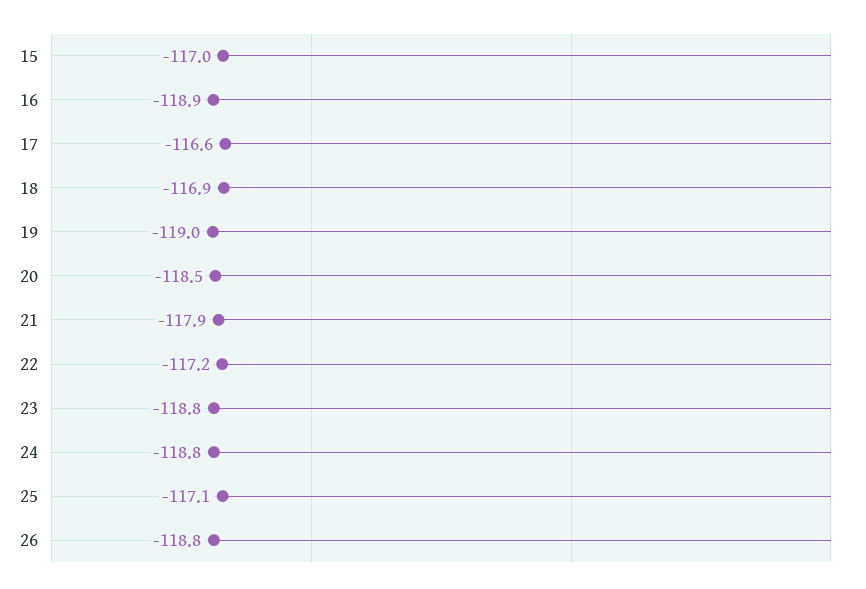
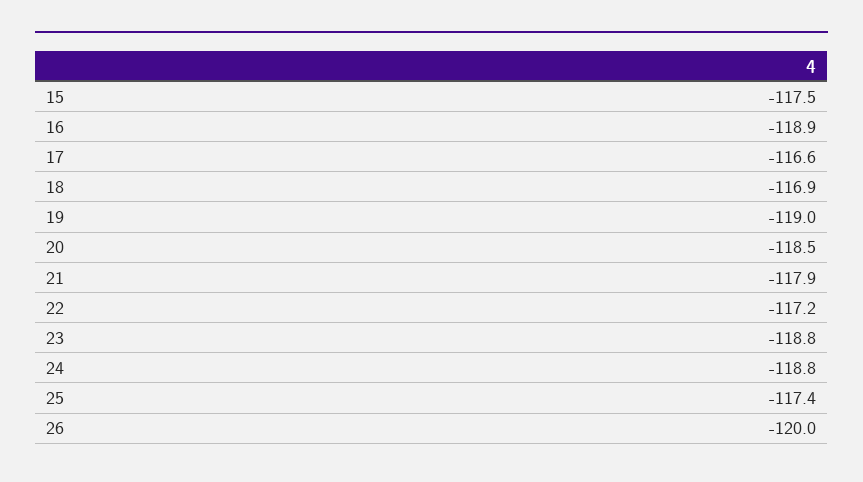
15: -117 -> -117.5
25: -117.1 -> -117.4
26: -118.8 -> -120

